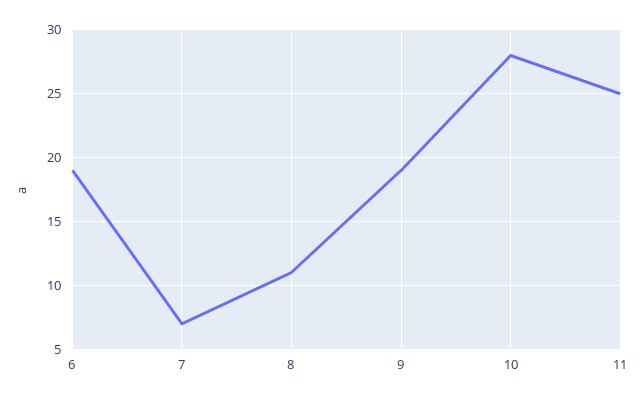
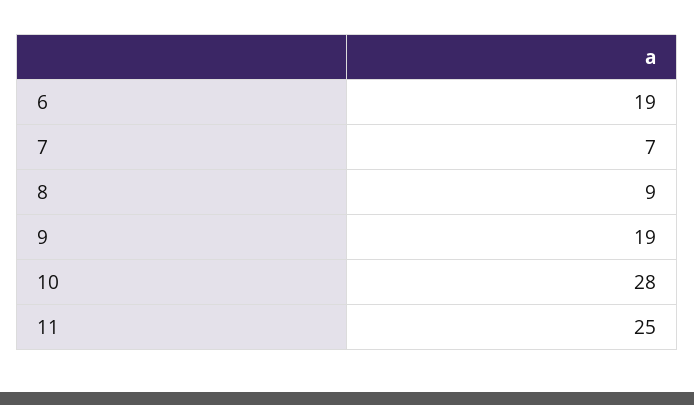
8: 11 -> 9

